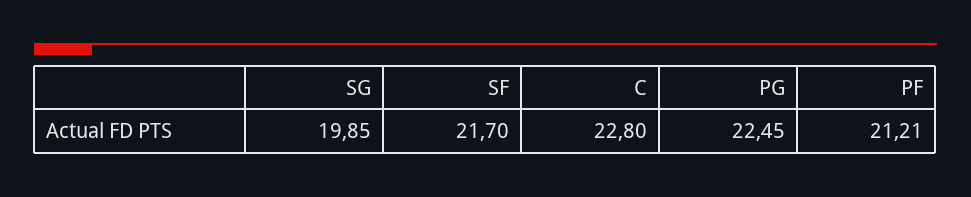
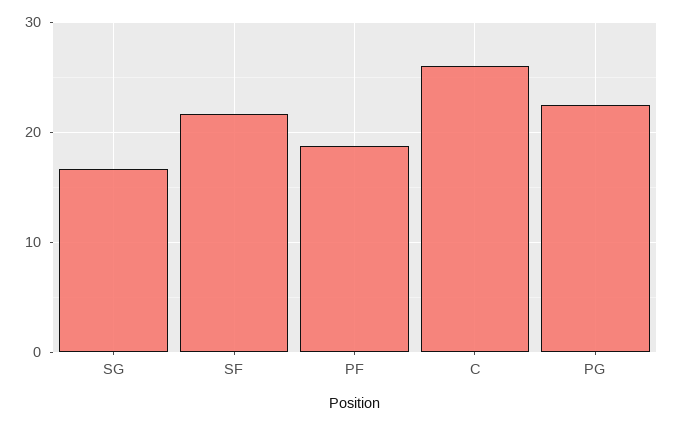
SG: 19.85 -> 17
C: 22.8 -> 26
PF: 21.21 -> 19

